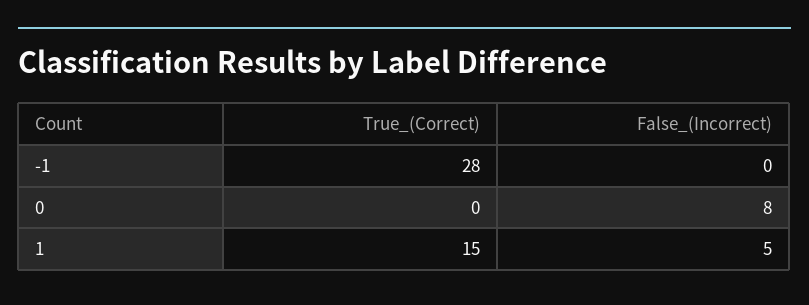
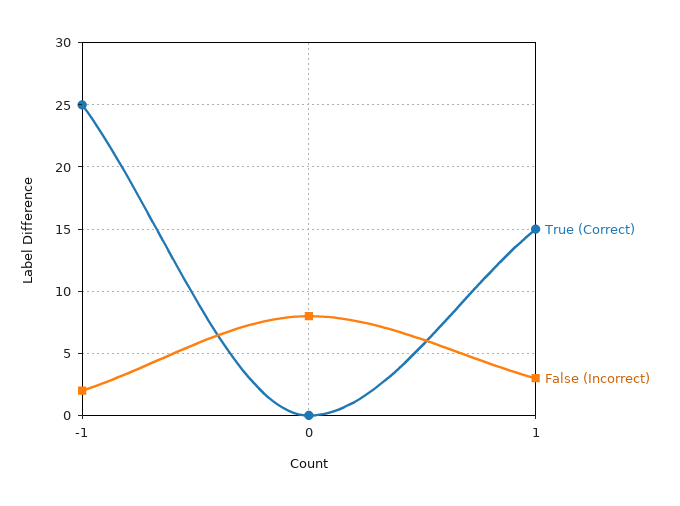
True_(Correct), -1: 28 -> 25
False_(Incorrect), -1: 0 -> 2
False_(Incorrect), 1: 5 -> 3

